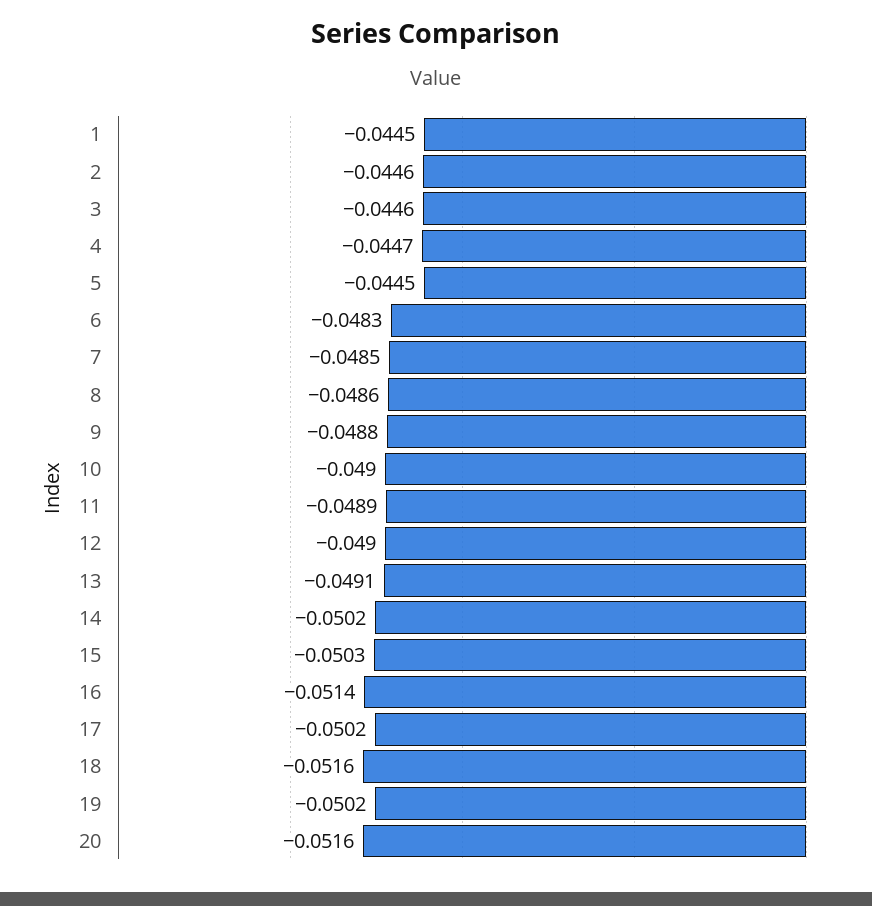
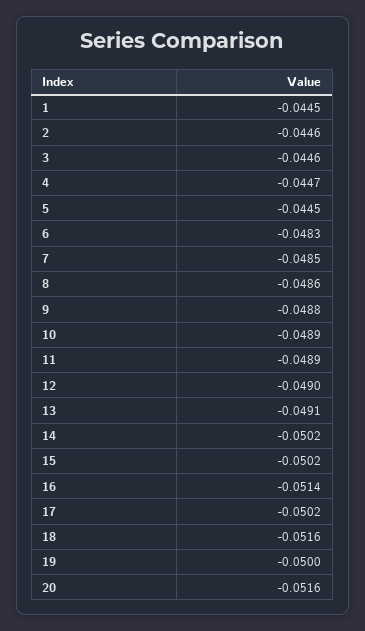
10: -0.049 -> -0.0489
15: -0.0503 -> -0.0502
19: -0.0502 -> -0.05

